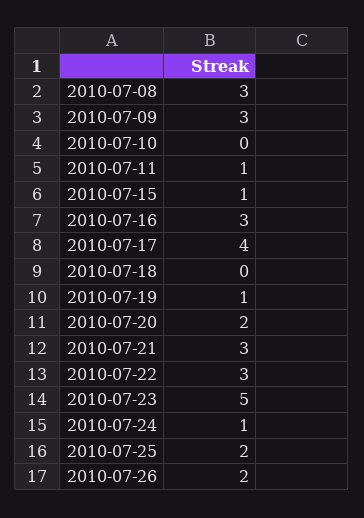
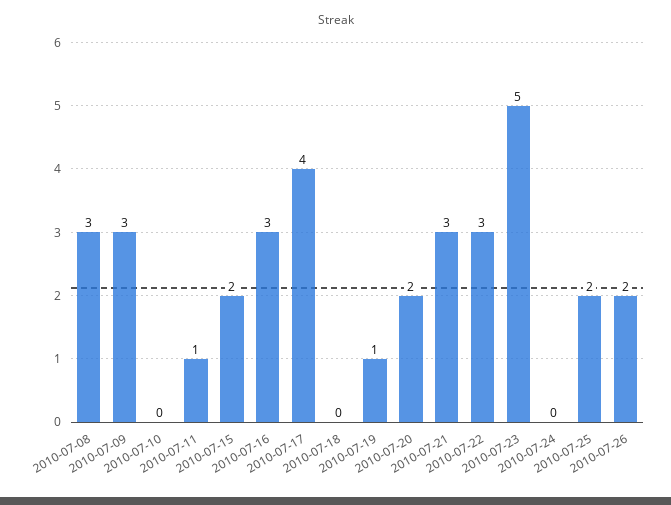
2010-07-15: 1 -> 2
2010-07-24: 1 -> 0

